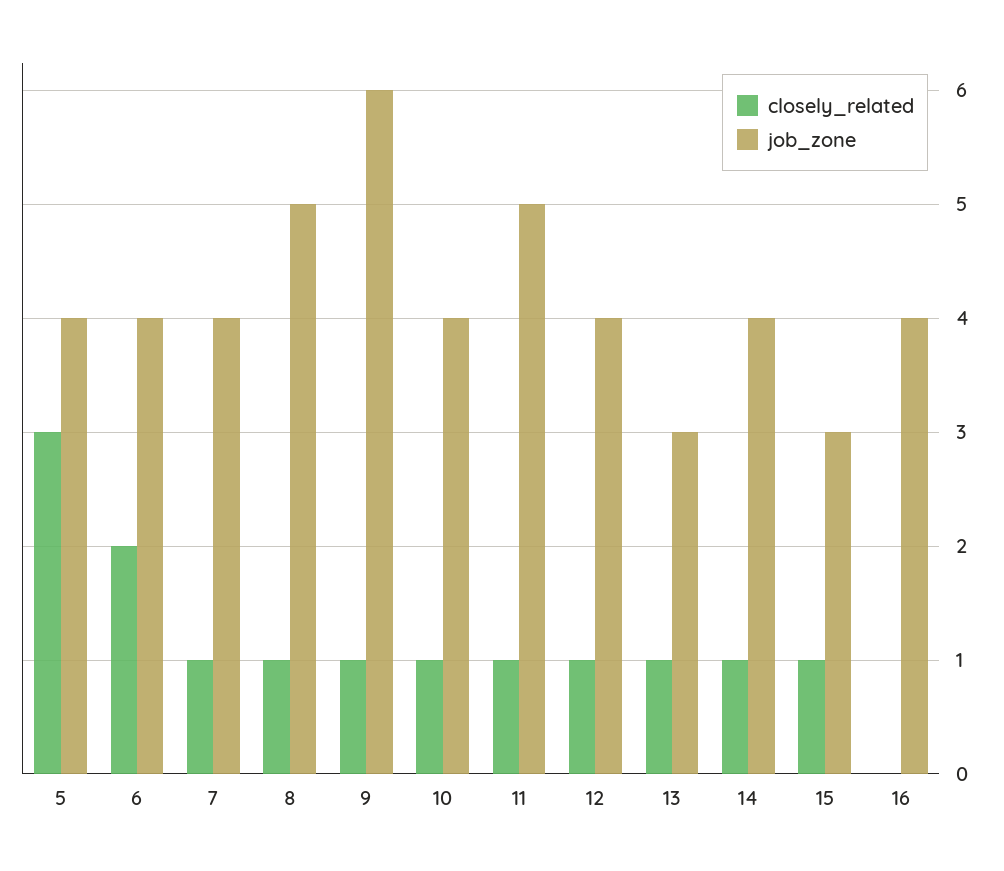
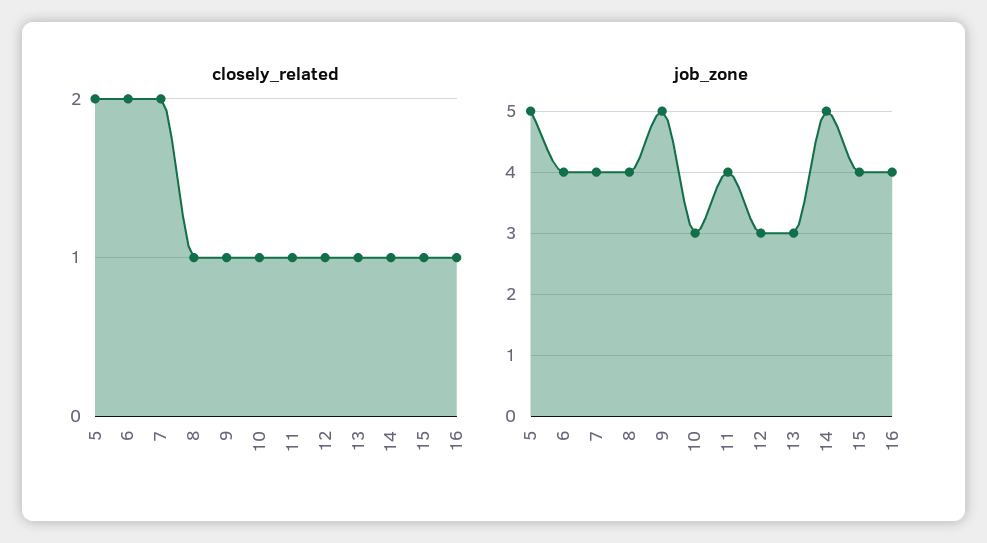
closely_related, 5: 3 -> 2
job_zone, 5: 4 -> 5
closely_related, 7: 1 -> 2
job_zone, 8: 5 -> 4
job_zone, 9: 6 -> 5
job_zone, 10: 4 -> 3
job_zone, 11: 5 -> 4
job_zone, 12: 4 -> 3
job_zone, 14: 4 -> 5
job_zone, 15: 3 -> 4
closely_related, 16: 0 -> 1

